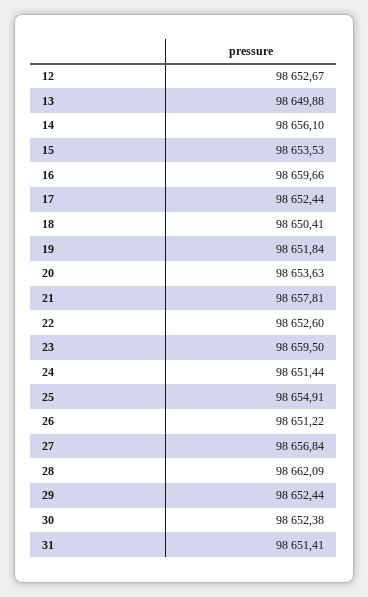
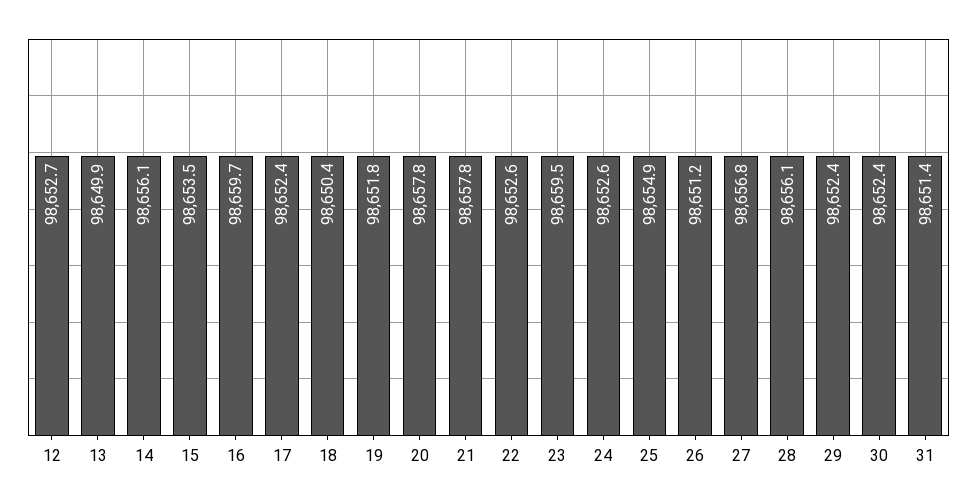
20: 98653.63 -> 98657.8
24: 98651.44 -> 98652.6
28: 98662.09 -> 98656.1

